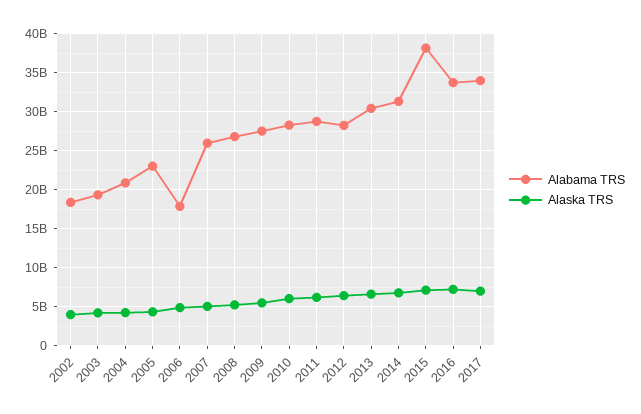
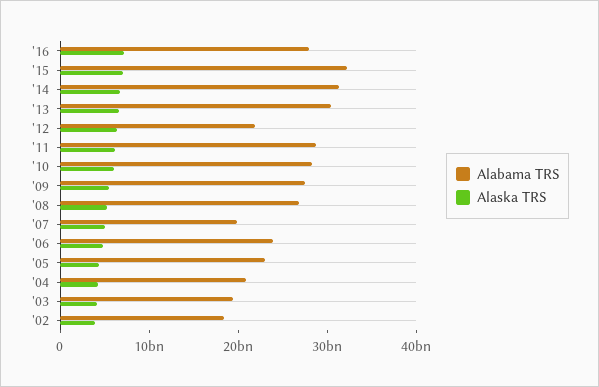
Alabama TRS, 2006: 18000000000 -> 24000000000
Alabama TRS, 2007: 26000000000 -> 20000000000
Alabama TRS, 2012: 28000000000 -> 22000000000
Alabama TRS, 2015: 38000000000 -> 32000000000
Alabama TRS, 2016: 34000000000 -> 28000000000
Alabama TRS, 2017: 34000000000 -> none
Alaska TRS, 2017: 7000000000 -> none

